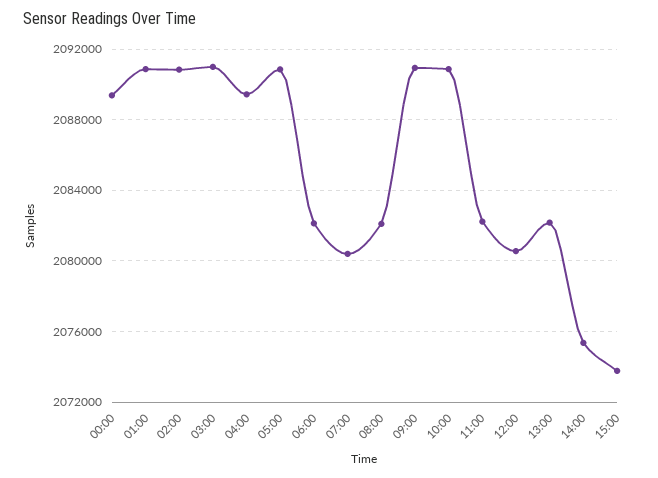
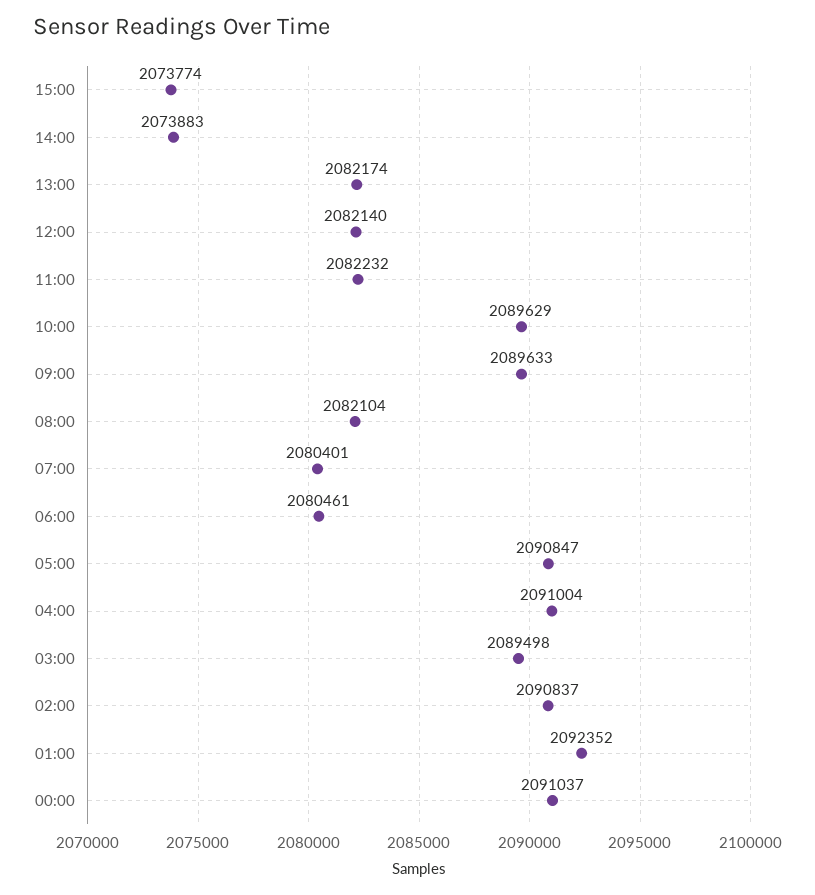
00:00: 2089500 -> 2091037
01:00: 2091000 -> 2092352
03:00: 2091000 -> 2089498
04:00: 2089500 -> 2091004
06:00: 2082000 -> 2080461
09:00: 2091000 -> 2089633
10:00: 2091000 -> 2089629
12:00: 2080500 -> 2082140
14:00: 2075500 -> 2073883

